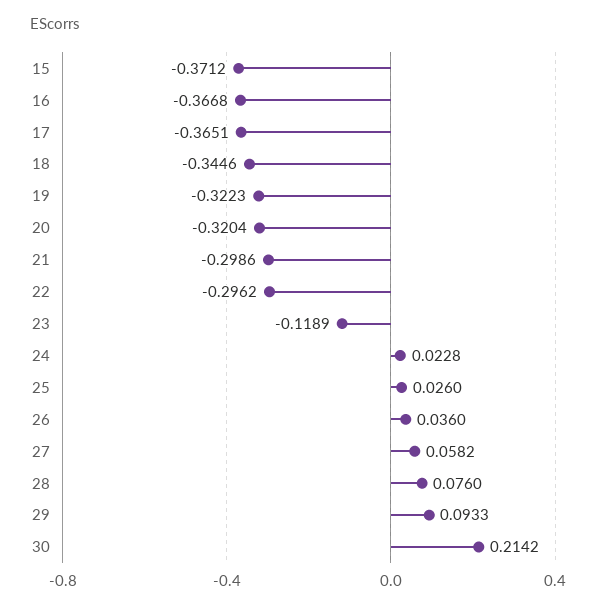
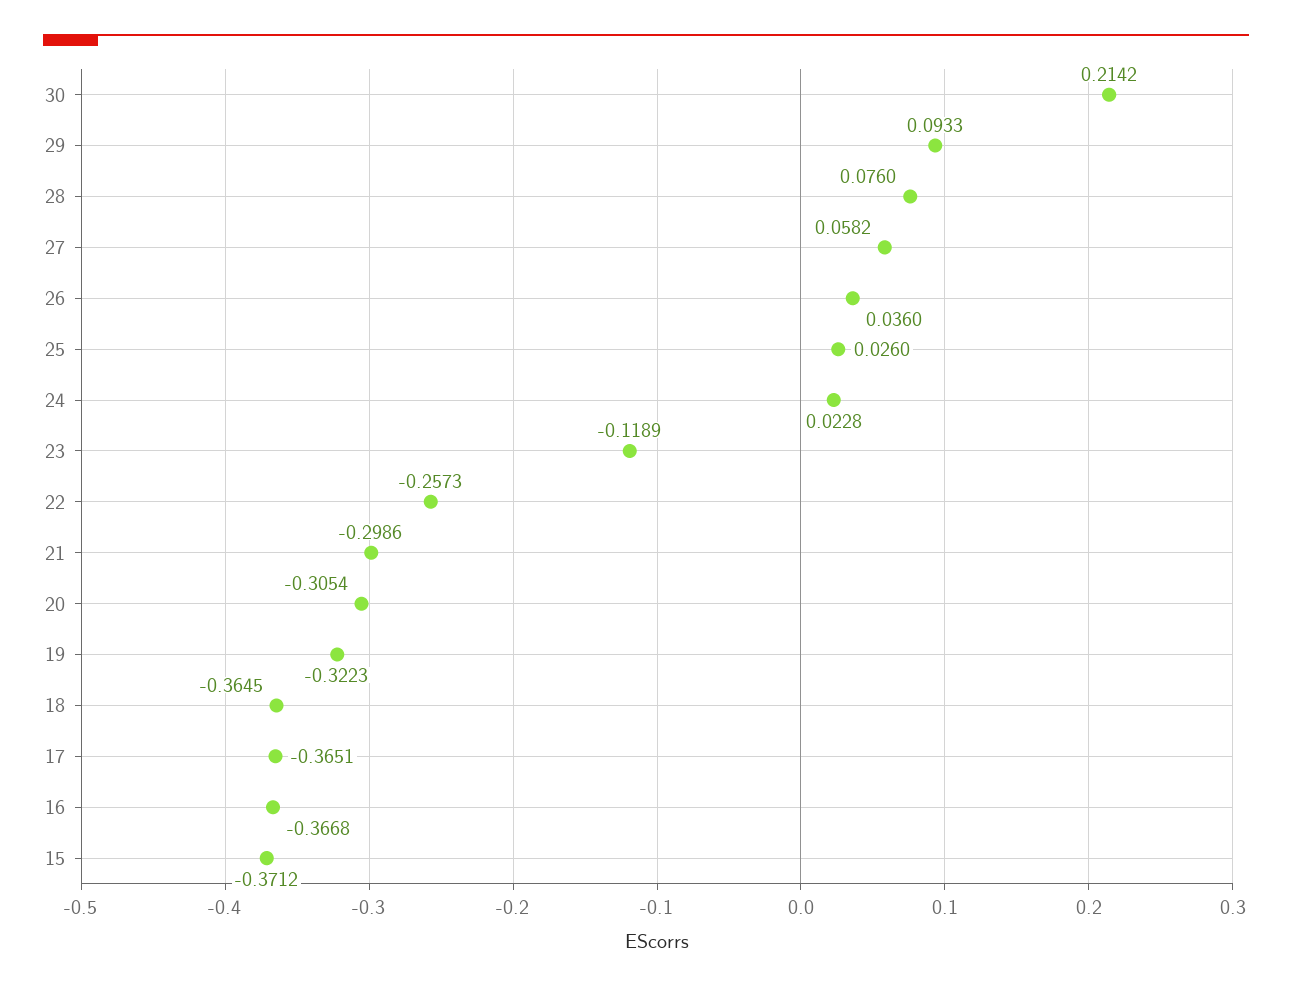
18: -0.3446 -> -0.3645
20: -0.3204 -> -0.3054
22: -0.2962 -> -0.2573

